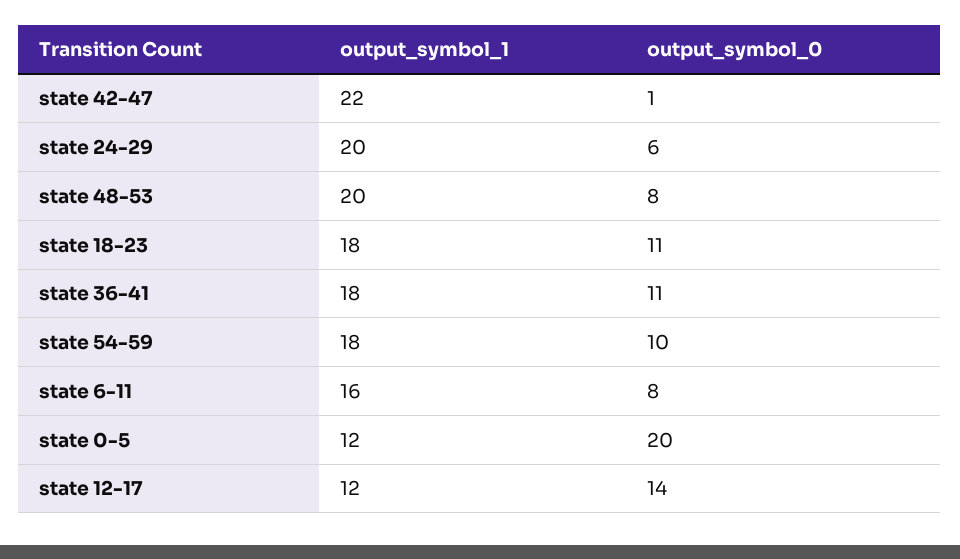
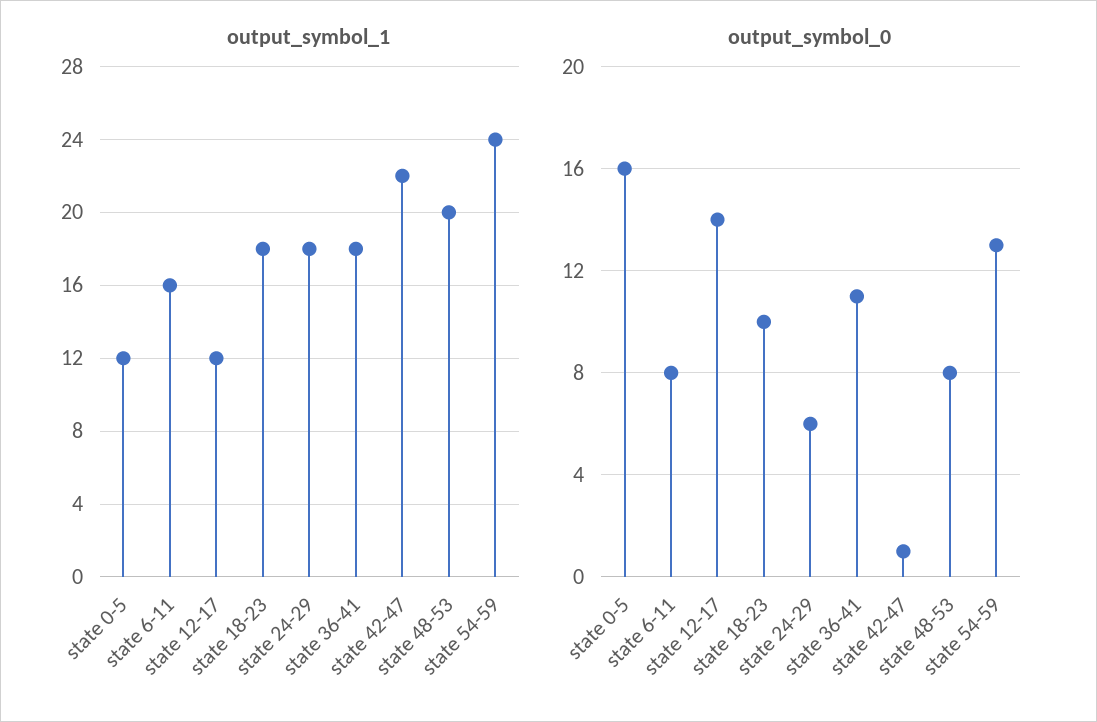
output_symbol_1, state 24-29: 20 -> 18
output_symbol_0, state 18-23: 11 -> 10
output_symbol_1, state 54-59: 18 -> 24
output_symbol_0, state 54-59: 10 -> 13
output_symbol_0, state 0-5: 20 -> 16

